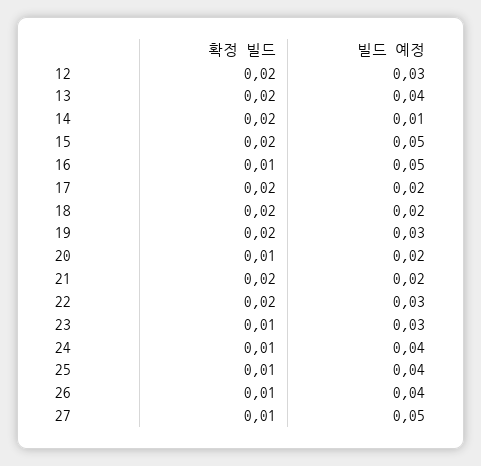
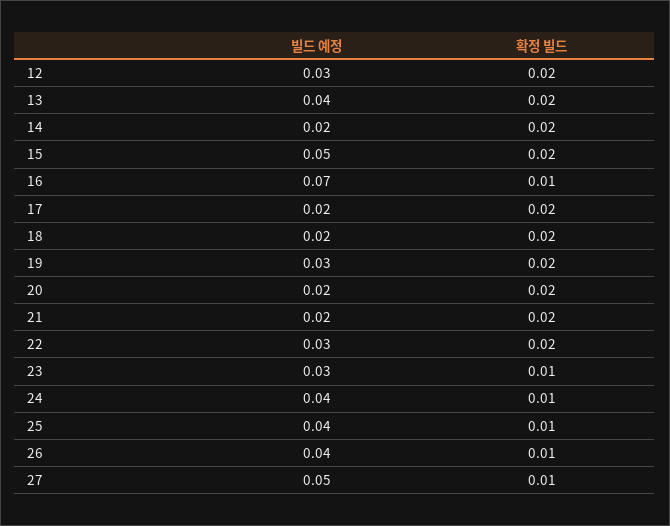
빌드 예정, 14: 0.01 -> 0.02
빌드 예정, 16: 0.05 -> 0.07
확정 빌드, 20: 0.01 -> 0.02

